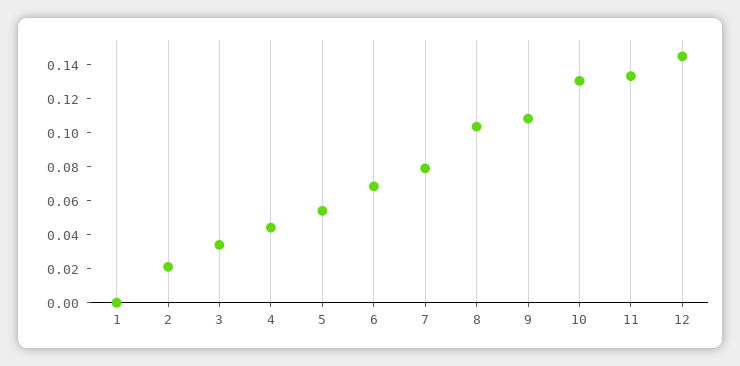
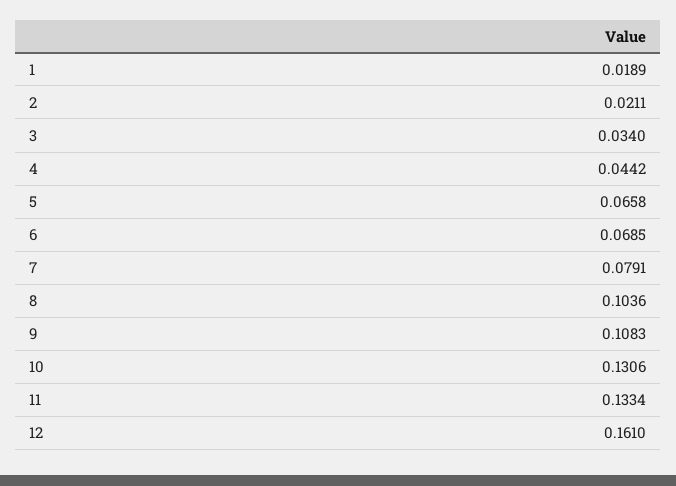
1: 0 -> 0.0189
5: 0.055 -> 0.0658
12: 0.145 -> 0.161

